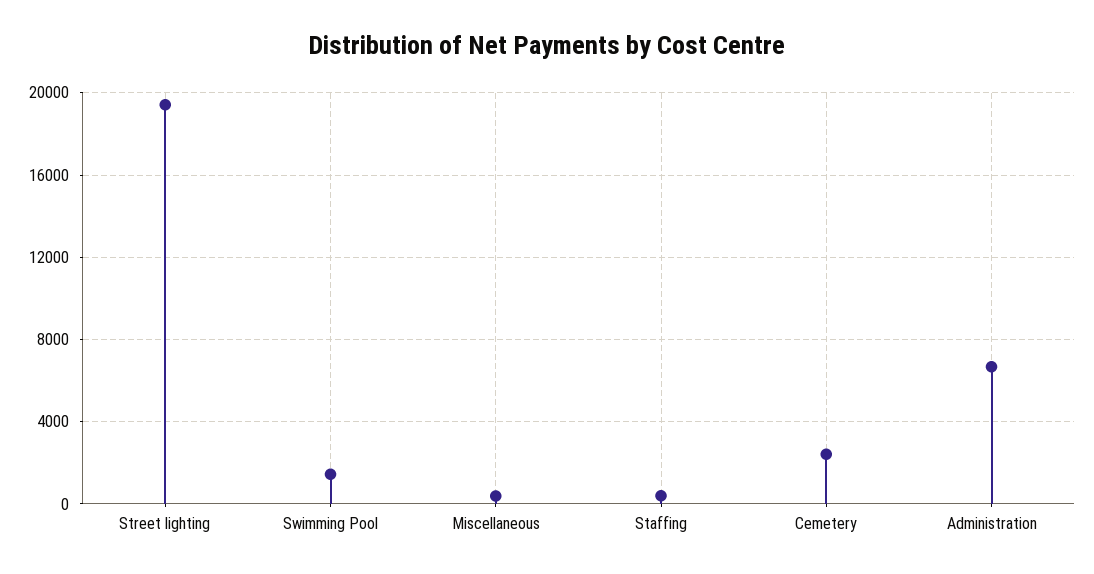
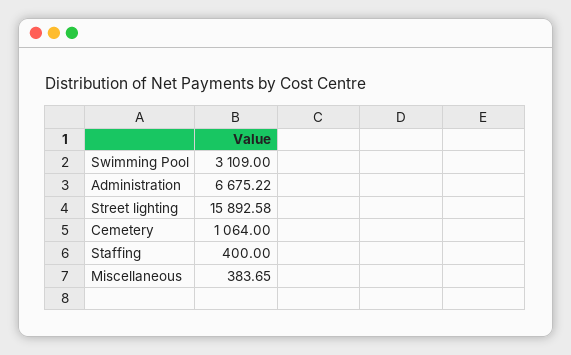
Street lighting: 19500 -> 15892.58
Swimming Pool: 1500 -> 3109
Cemetery: 2500 -> 1064

